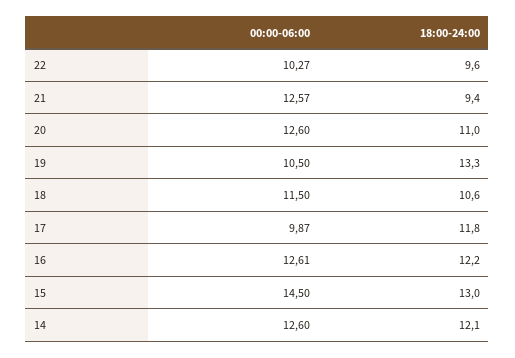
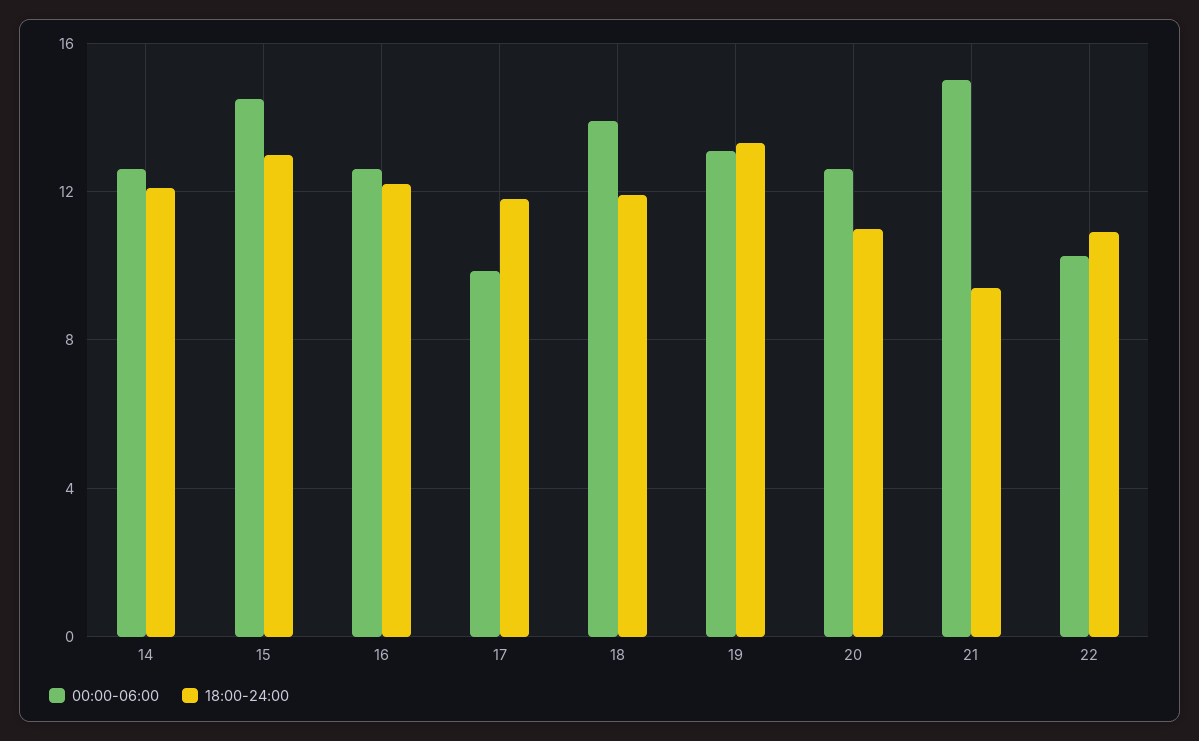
18:00-24:00, 22: 9.6 -> 11
00:00-06:00, 21: 12.57 -> 15
00:00-06:00, 19: 10.5 -> 13
00:00-06:00, 18: 11.5 -> 14
18:00-24:00, 18: 10.6 -> 12

